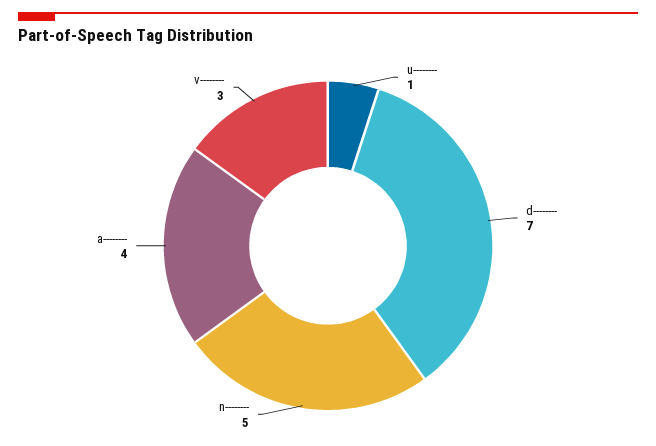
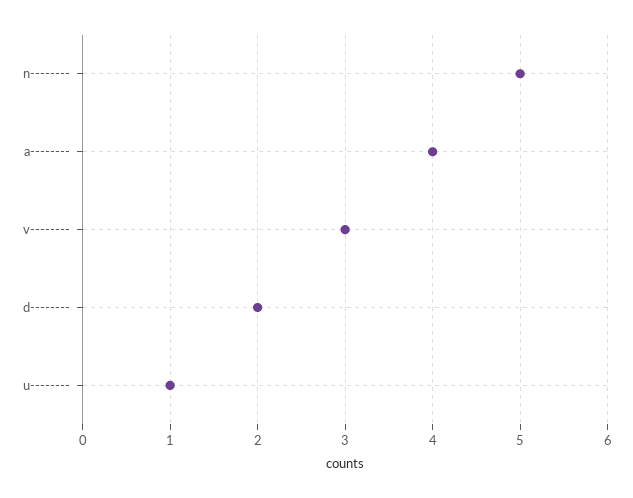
d--------: 7 -> 2

